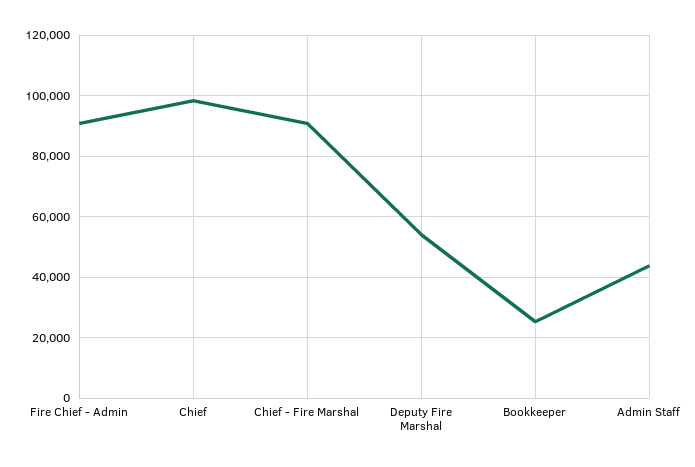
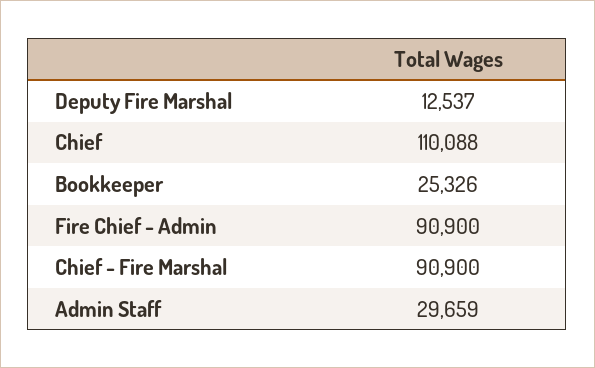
Chief: 98000 -> 110088
Deputy Fire Marshal: 54000 -> 12537
Admin Staff: 44000 -> 29659

